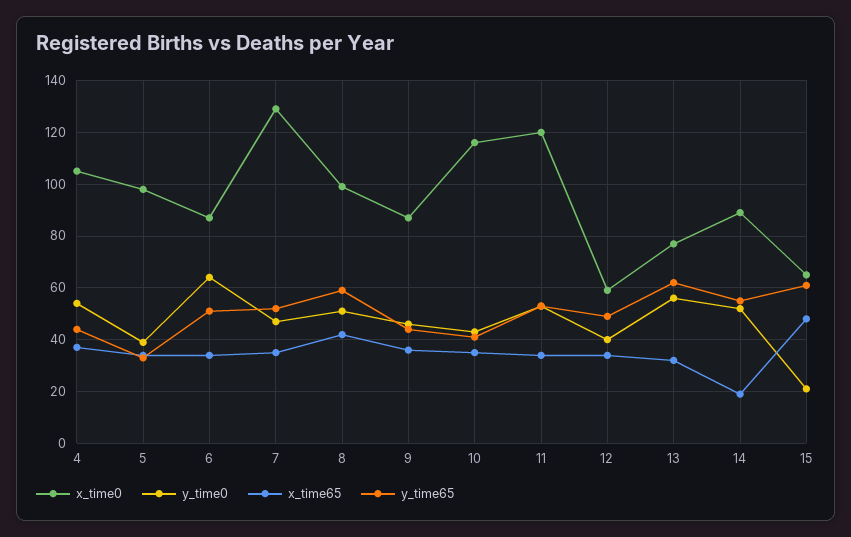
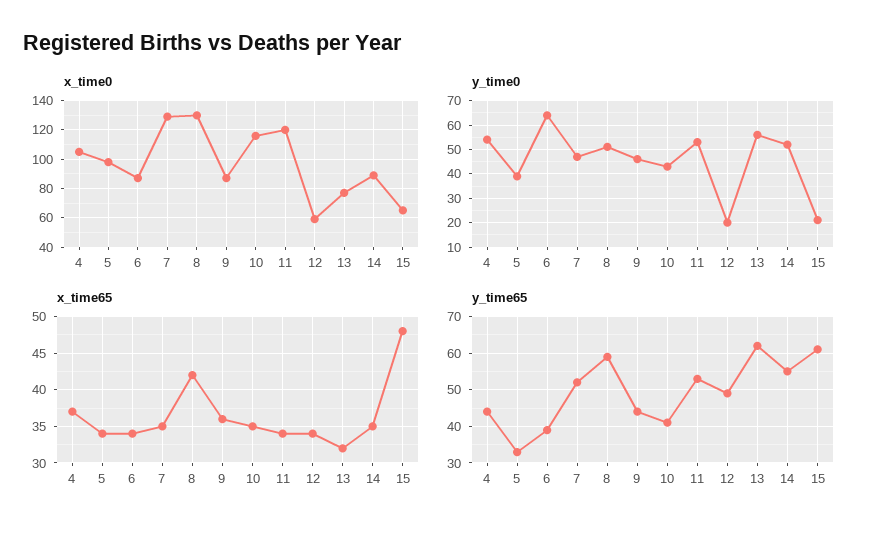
y_time65, 6: 50 -> 40
x_time0, 8: 100 -> 130
y_time0, 12: 40 -> 20
x_time65, 14: 20 -> 35

